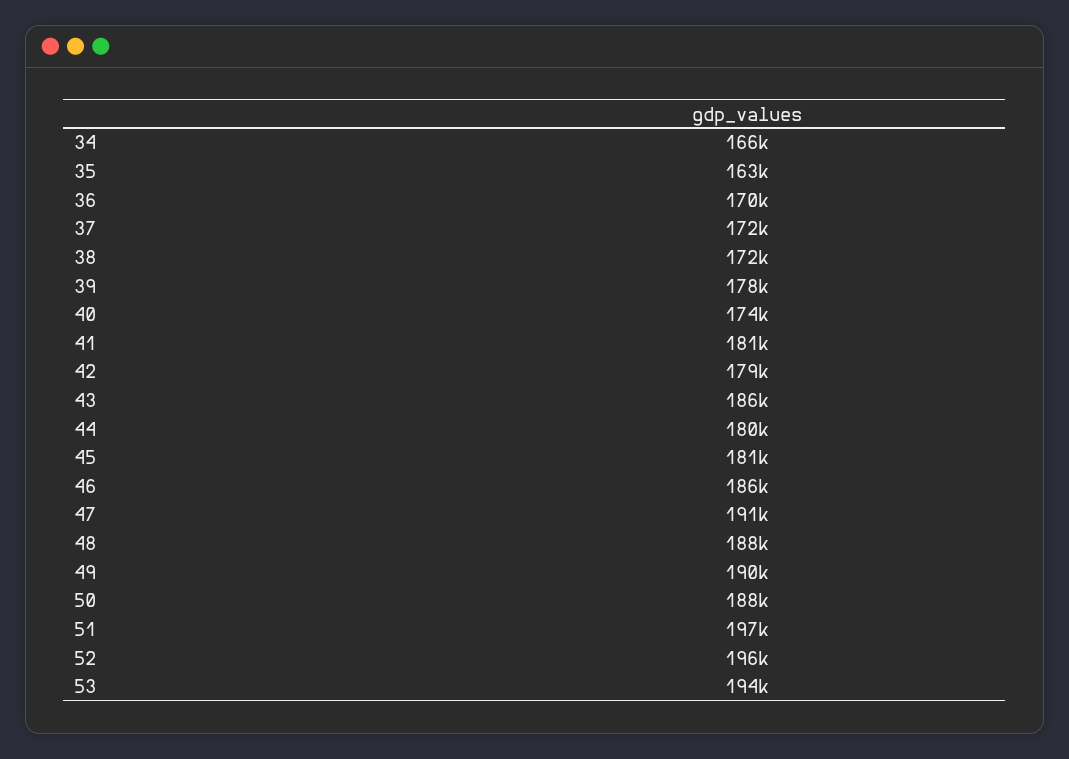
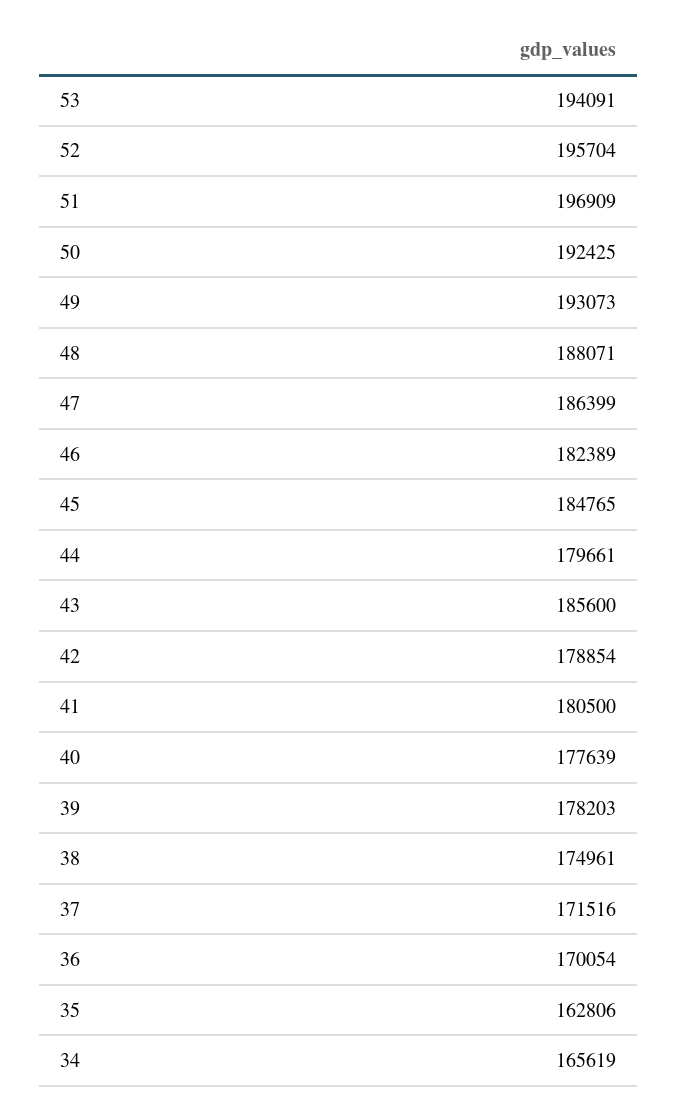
38: 172000 -> 174961
40: 174000 -> 177639
45: 181000 -> 184765
46: 186000 -> 182389
47: 191000 -> 186399
49: 190000 -> 193073
50: 188000 -> 192425

